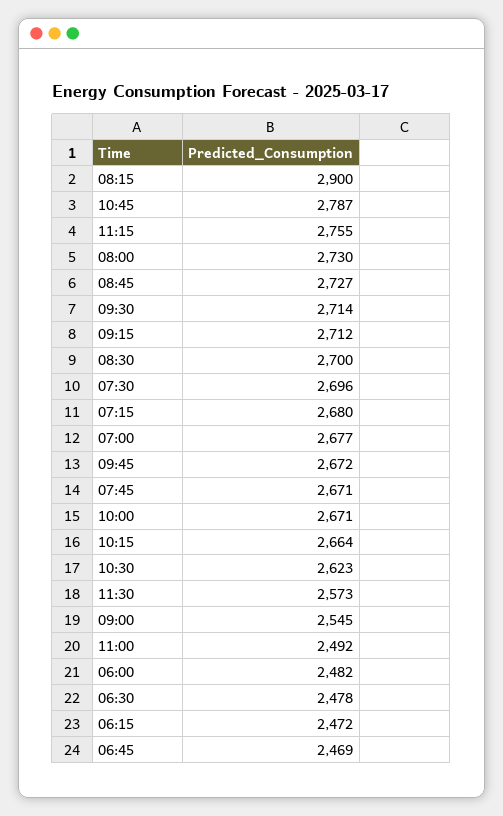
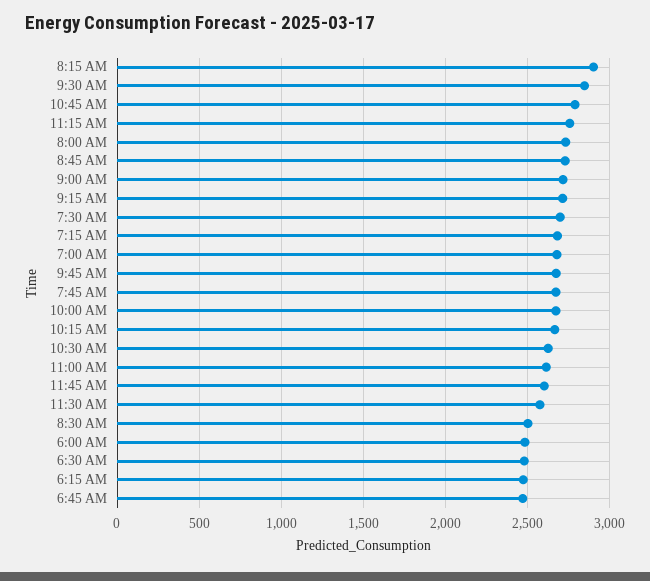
09:30: 2714 -> 2850
08:30: 2700 -> 2500
09:00: 2545 -> 2700
11:00: 2492 -> 2600
11:45 AM: none -> 2600

